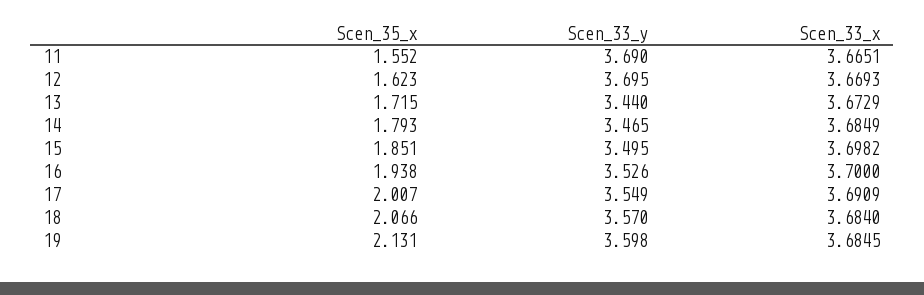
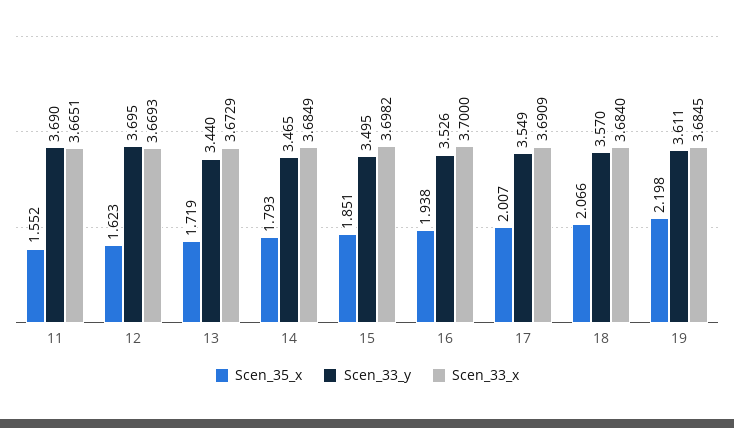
Scen_35_x, 13: 1.715 -> 1.719
Scen_35_x, 19: 2.131 -> 2.198
Scen_33_y, 19: 3.598 -> 3.611

